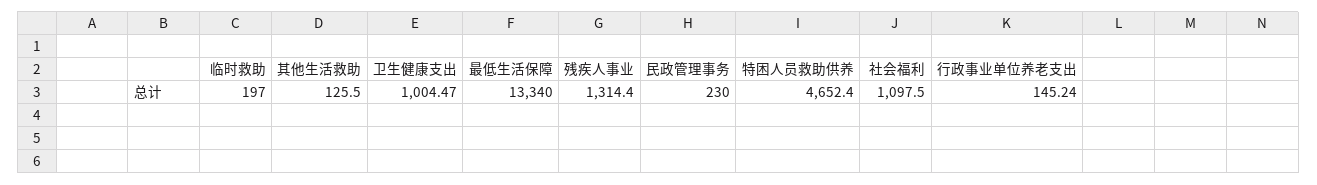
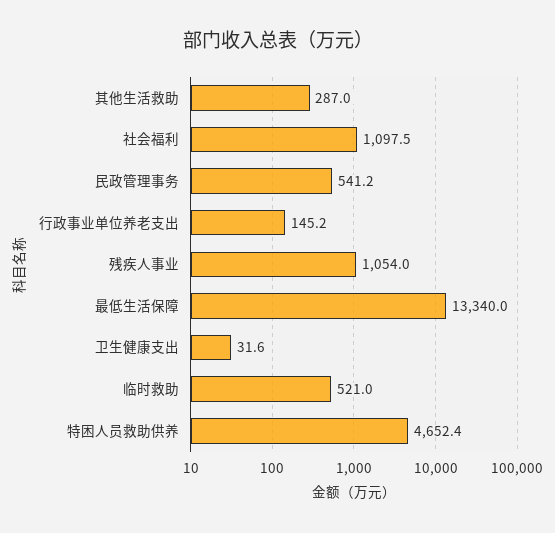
临时救助: 197 -> 521
其他生活救助: 125.5 -> 287
卫生健康支出: 1004.47 -> 31.6
残疾人事业: 1314.4 -> 1054
民政管理事务: 230 -> 541.2

